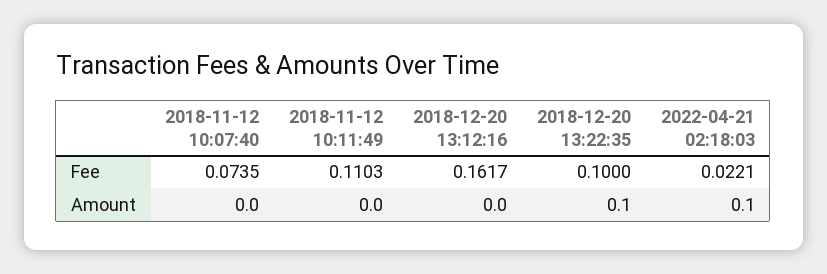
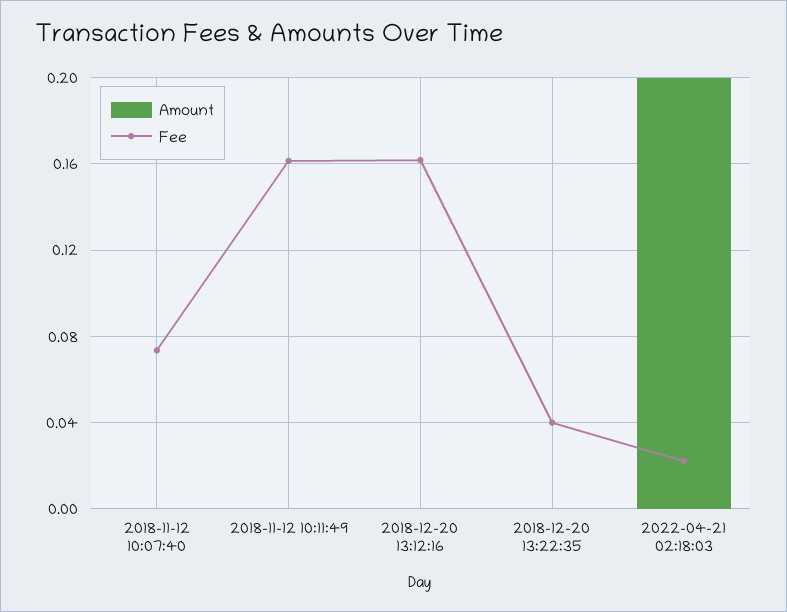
Fee, 2018-11-12 10:11:49: 0.1103 -> 0.16
Fee, 2018-12-20 13:22:35: 0.1 -> 0.04
Amount, 2018-12-20 13:22:35: 0.1 -> 0
Amount, 2022-04-21 02:18:03: 0.1 -> 0.2

